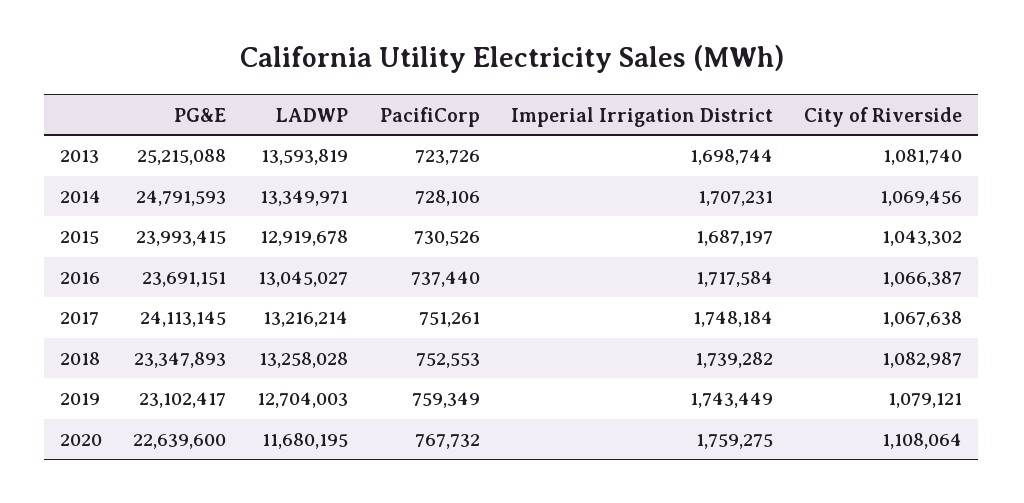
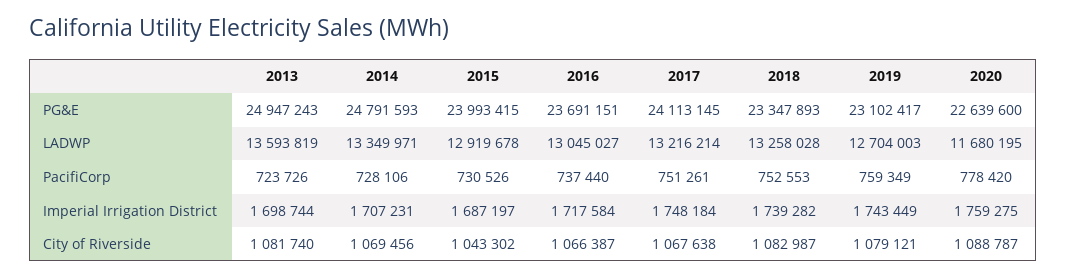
PG&E, 2013: 25215088 -> 24947243
PacifiCorp, 2020: 767732 -> 778420
City of Riverside, 2020: 1108064 -> 1088787

